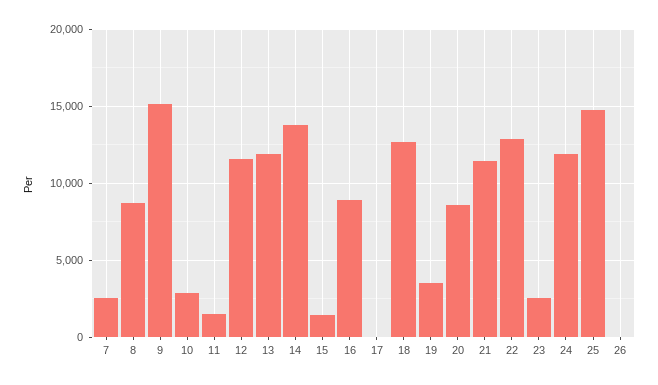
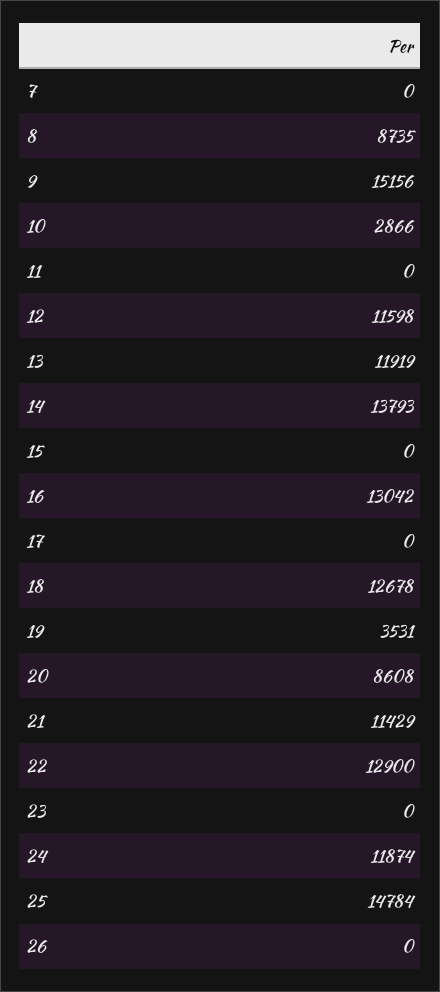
7: 2500 -> 0
11: 1500 -> 0
15: 1500 -> 0
16: 9000 -> 13042
23: 2500 -> 0

